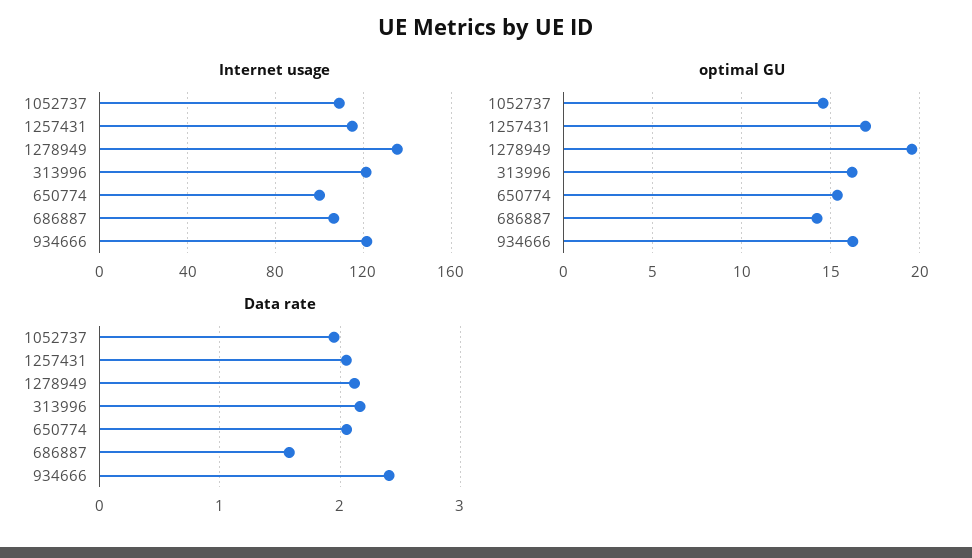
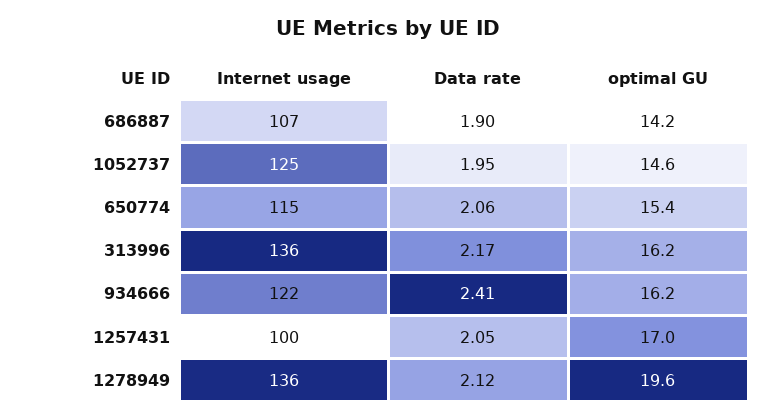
Internet usage, 1052737: 110 -> 125
Internet usage, 1257431: 115 -> 100
Internet usage, 313996: 120 -> 136
Internet usage, 650774: 100 -> 115
Data rate, 686887: 1.6 -> 1.9

